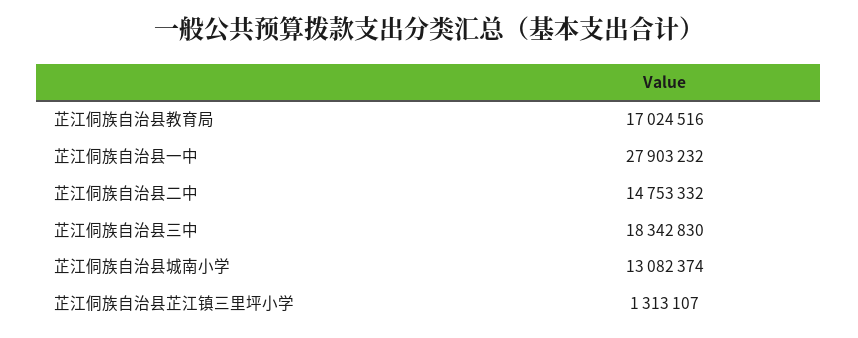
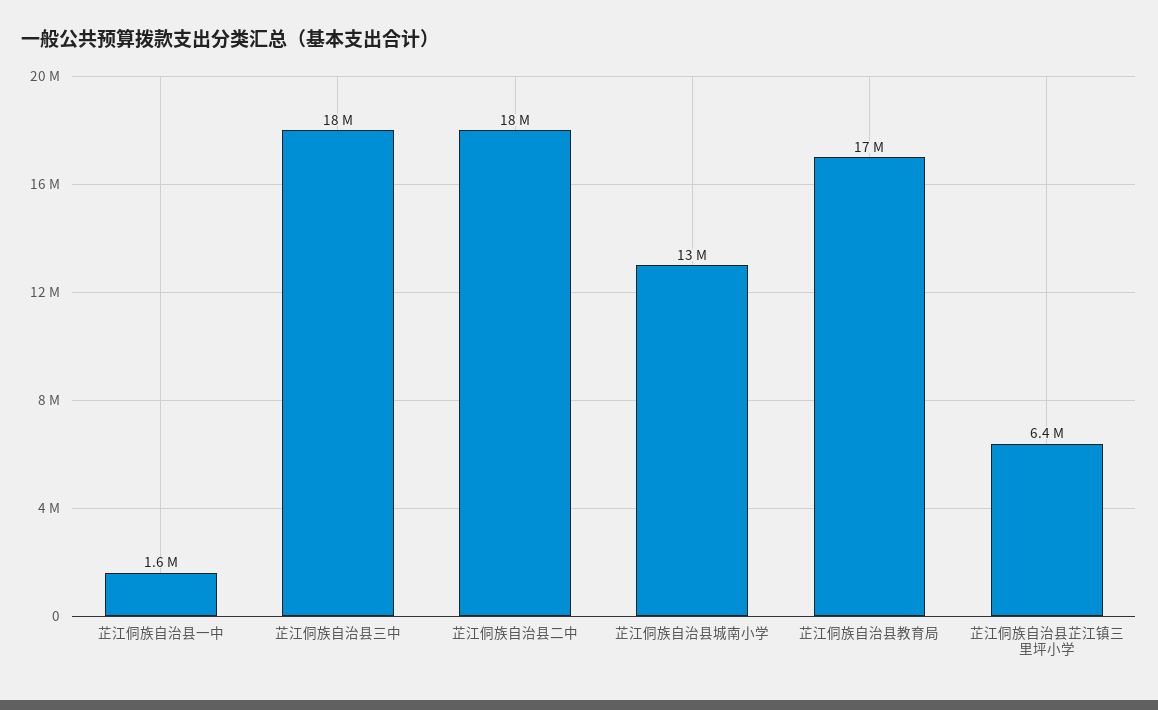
芷江侗族自治县一中: 27903232 -> 1600000
芷江侗族自治县二中: 14753332 -> 18000000
芷江侗族自治县芷江镇三里坪小学: 1313107 -> 6400000

